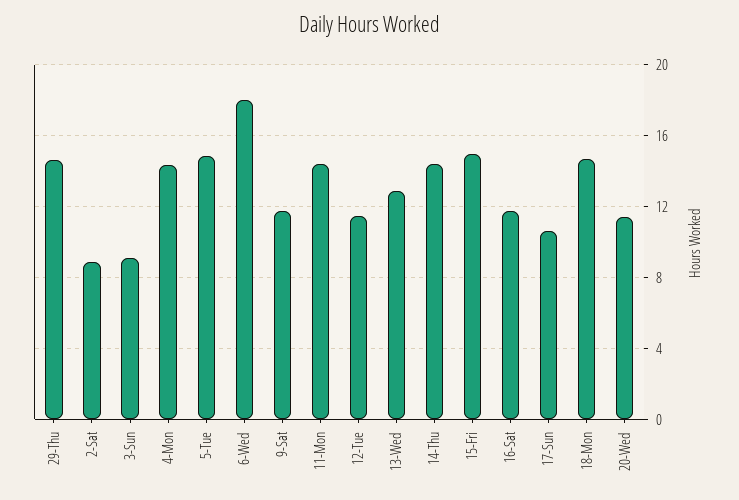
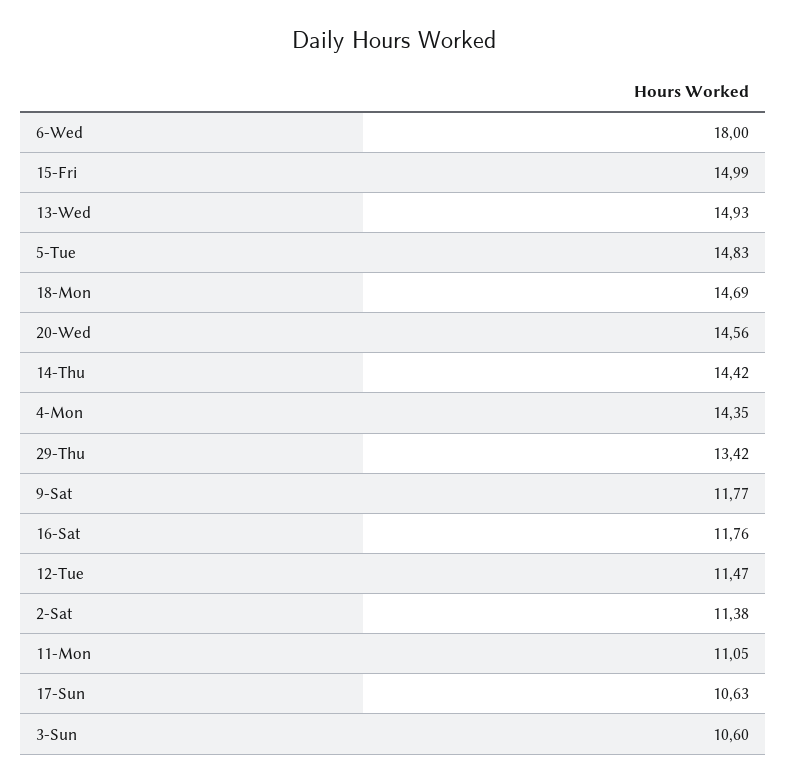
29-Thu: 14.5 -> 13.42
2-Sat: 9 -> 11.38
3-Sun: 9 -> 10.6
11-Mon: 14.5 -> 11.05
13-Wed: 13 -> 14.93
20-Wed: 11.5 -> 14.56

